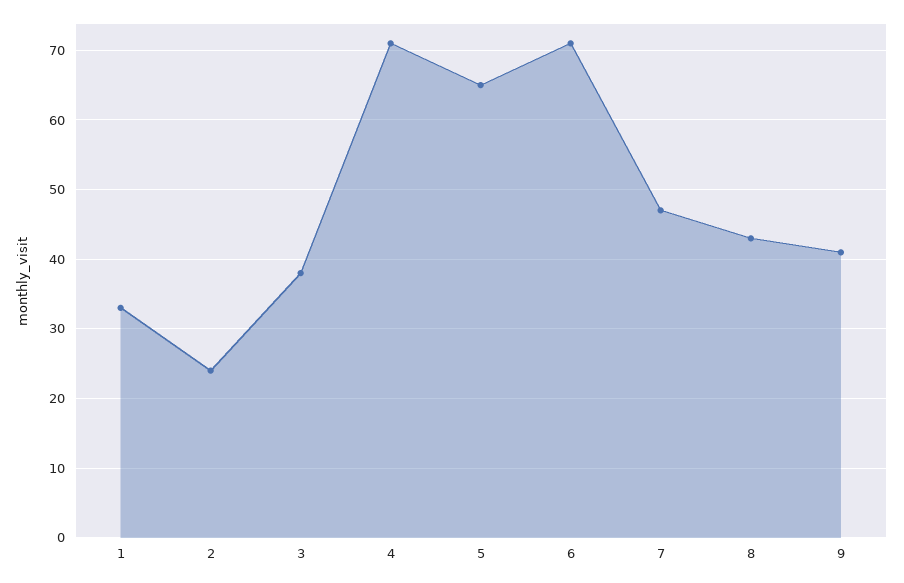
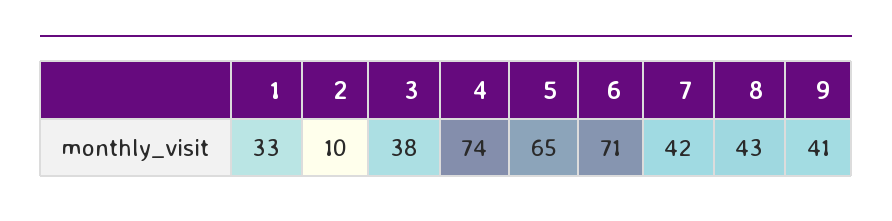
2: 24 -> 10
4: 71 -> 74
7: 47 -> 42

